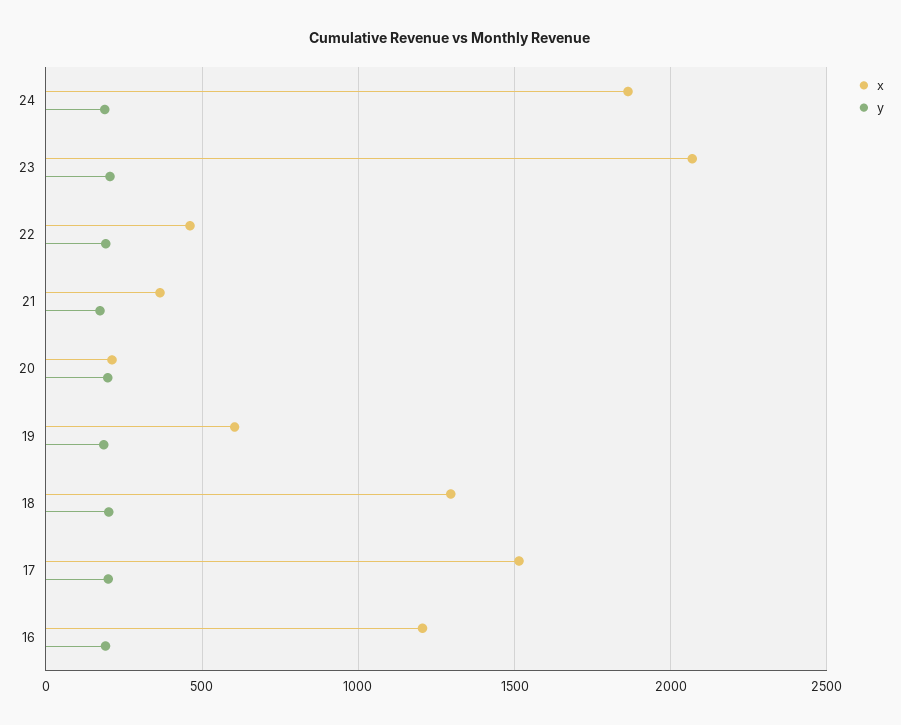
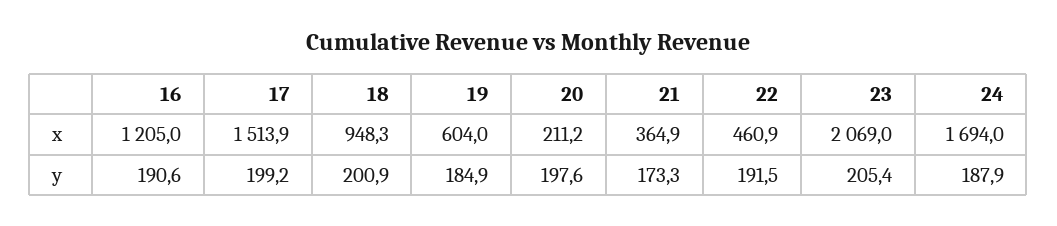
x, 24: 1850 -> 1694
x, 18: 1300 -> 948.3

